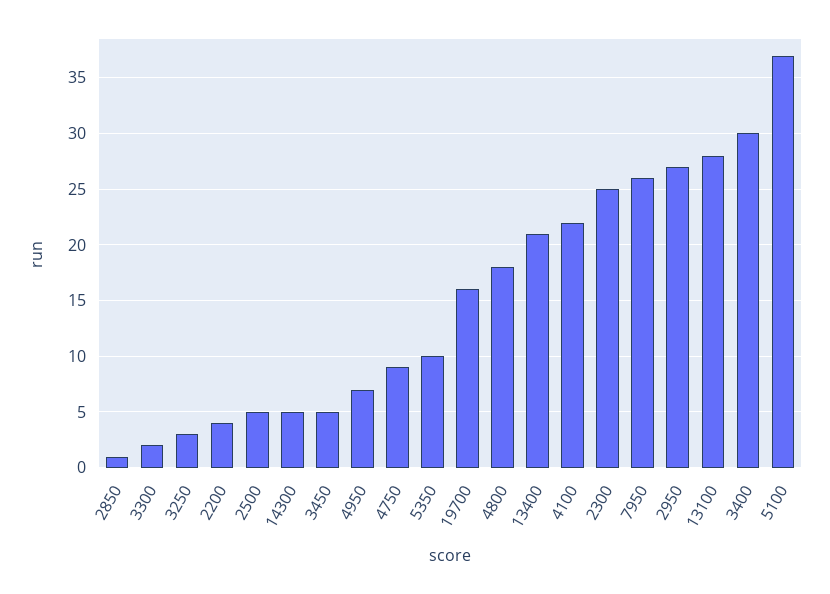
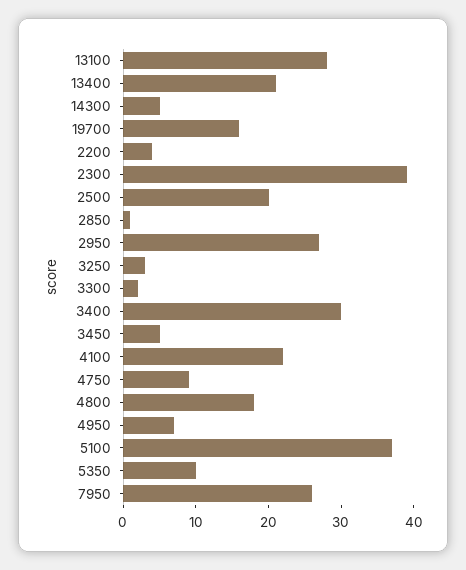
2500: 5 -> 20
2300: 25 -> 40

